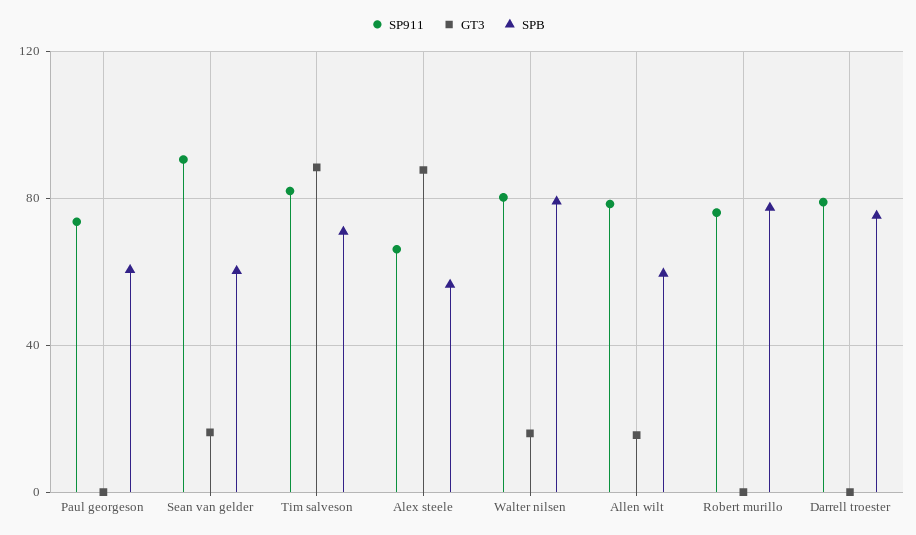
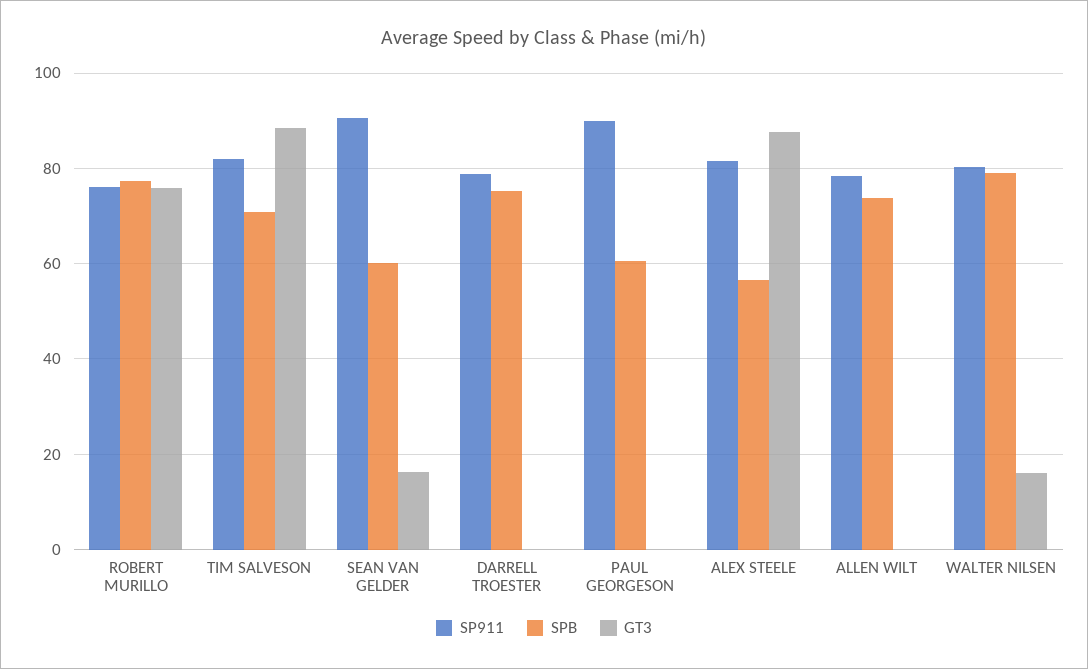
SP911, Paul georgeson: 75 -> 90
SP911, Alex steele: 65 -> 82
GT3, Allen wilt: 15 -> 0
SPB, Allen wilt: 60 -> 74
GT3, Robert murillo: 0 -> 76

